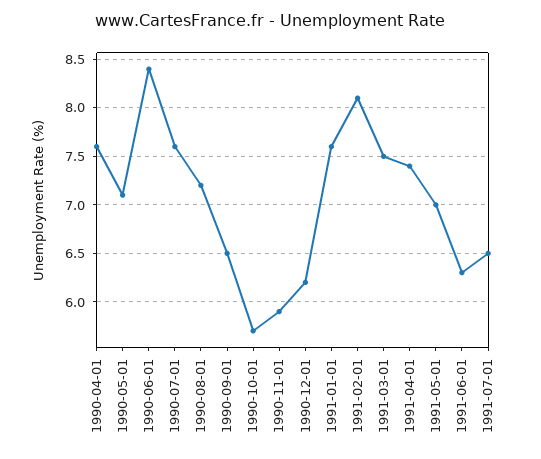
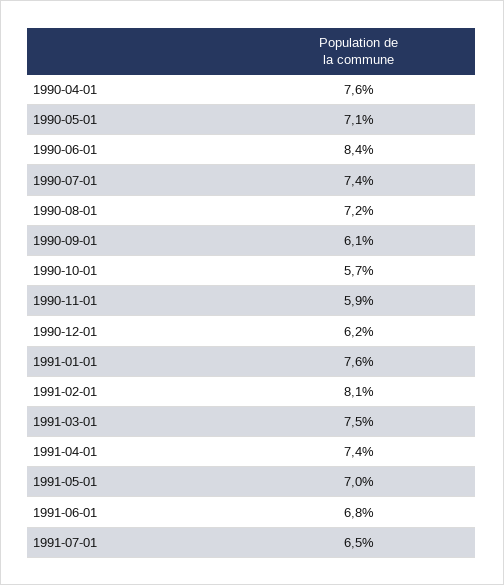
1990-07-01: 7.6 -> 7.4
1990-09-01: 6.5 -> 6.1
1991-06-01: 6.3 -> 6.8

